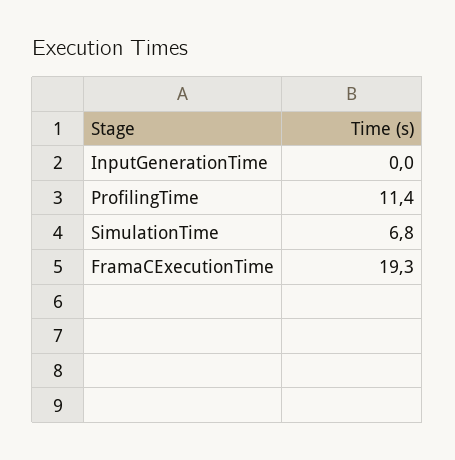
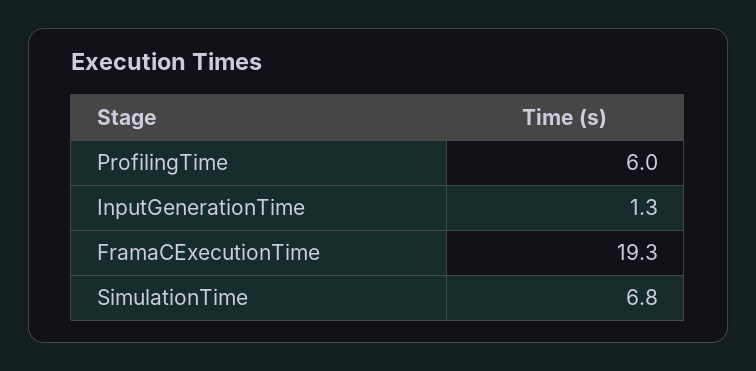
InputGenerationTime: 0 -> 1.3
ProfilingTime: 11.4 -> 6

